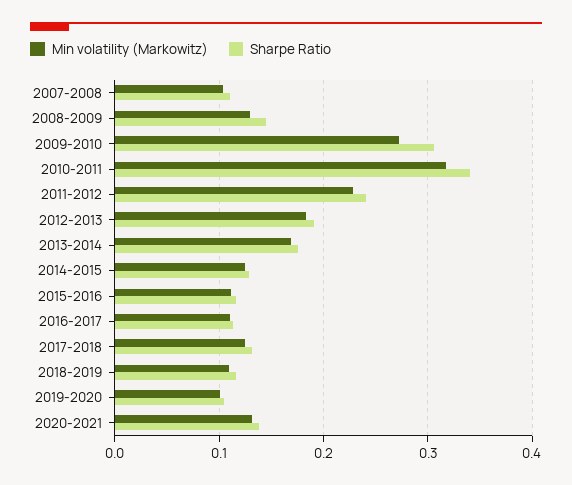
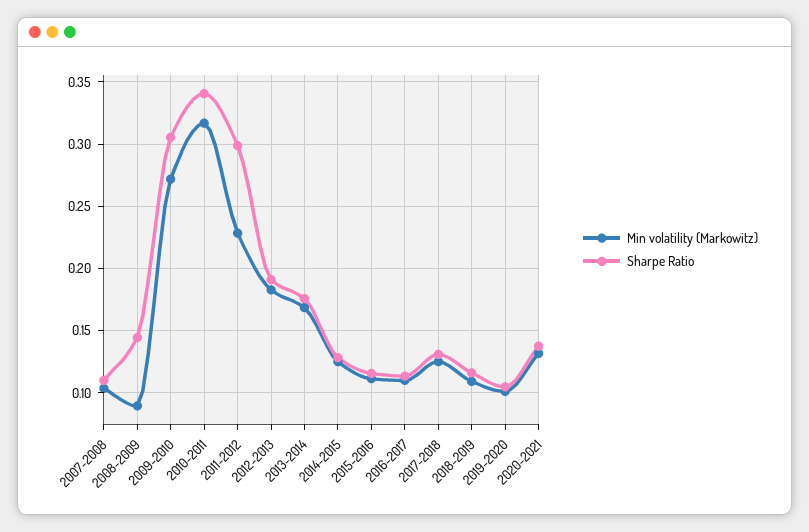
Min volatility (Markowitz), 2008-2009: 0.13 -> 0.09
Sharpe Ratio, 2011-2012: 0.24 -> 0.3

